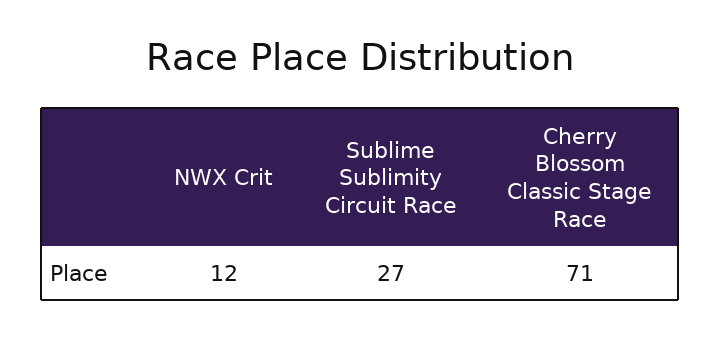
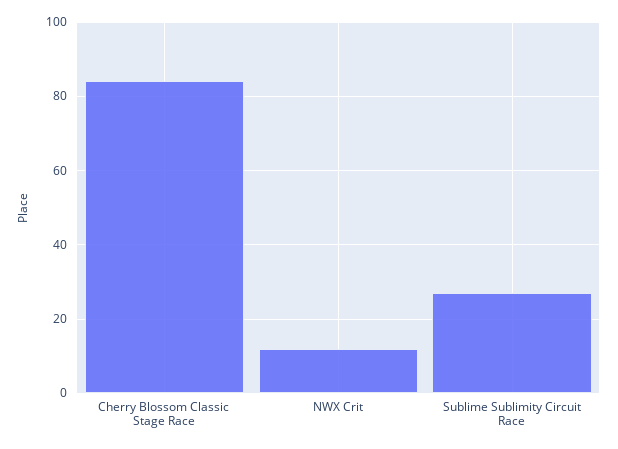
Cherry Blossom Classic Stage Race: 71 -> 85

